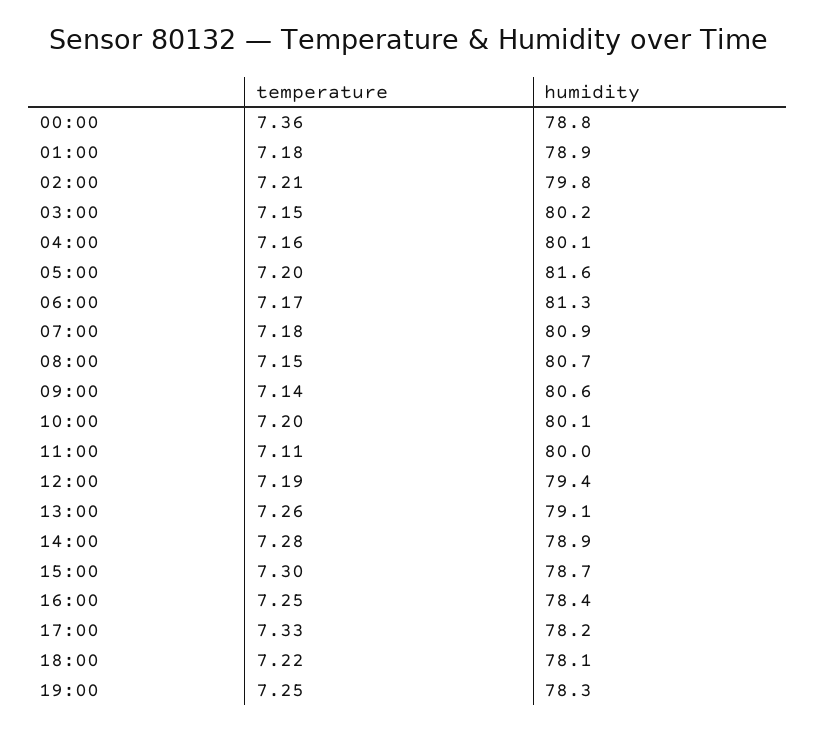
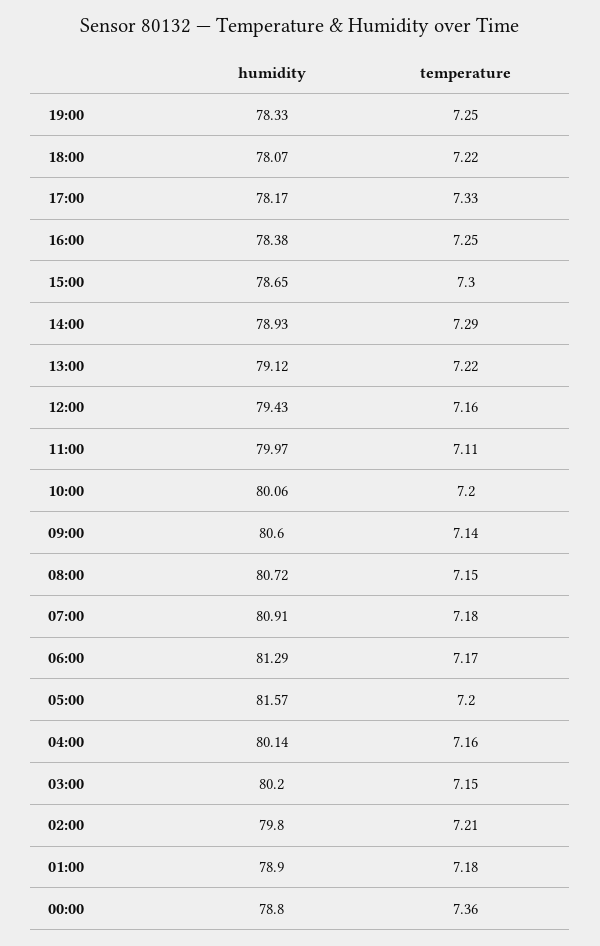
temperature, 12:00: 7.19 -> 7.16
temperature, 13:00: 7.26 -> 7.22
temperature, 14:00: 7.28 -> 7.29

